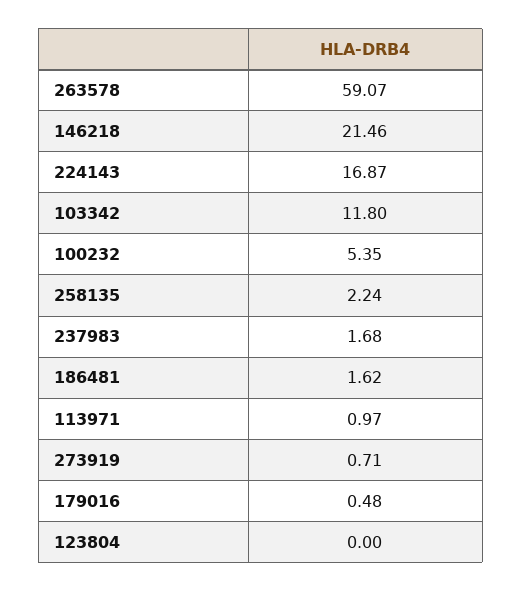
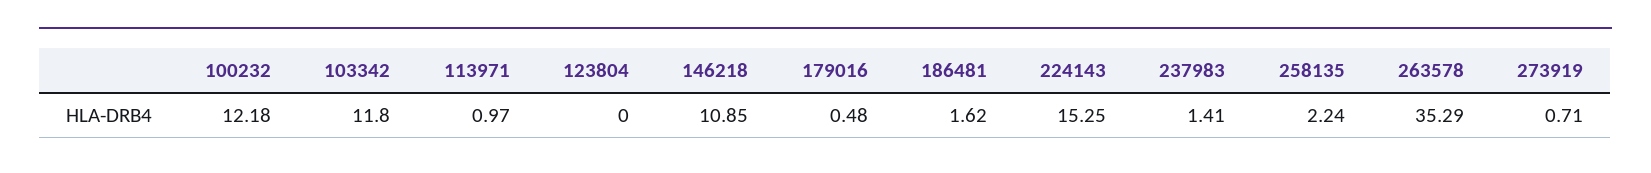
263578: 59.07 -> 35.29
146218: 21.46 -> 10.85
224143: 16.87 -> 15.25
100232: 5.35 -> 12.18
237983: 1.68 -> 1.41

